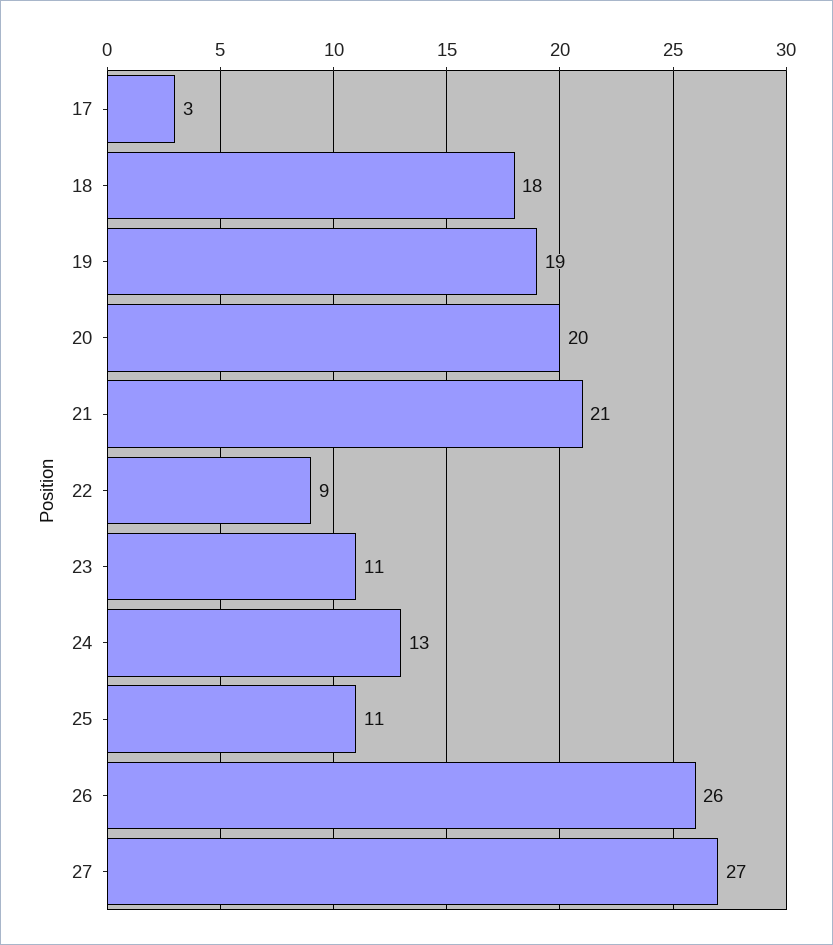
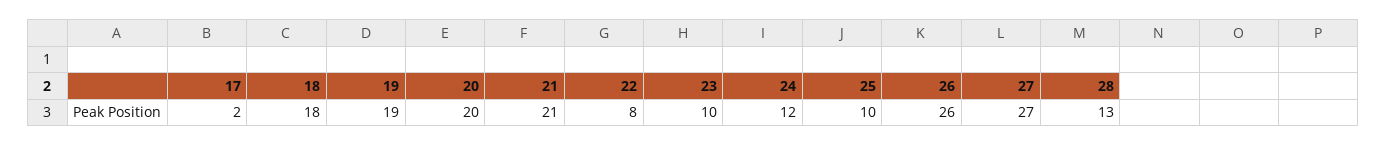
17: 3 -> 2
22: 9 -> 8
23: 11 -> 10
24: 13 -> 12
25: 11 -> 10
28: none -> 13

